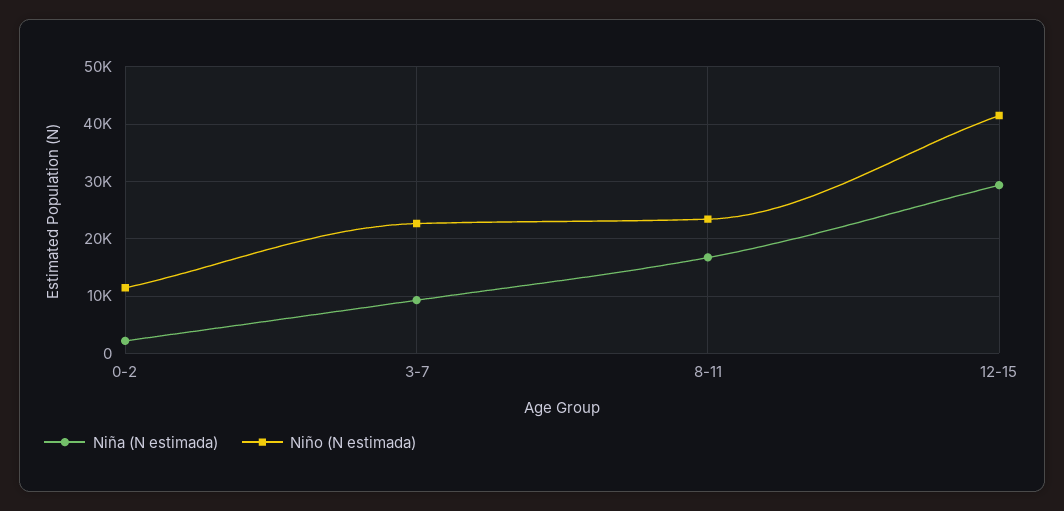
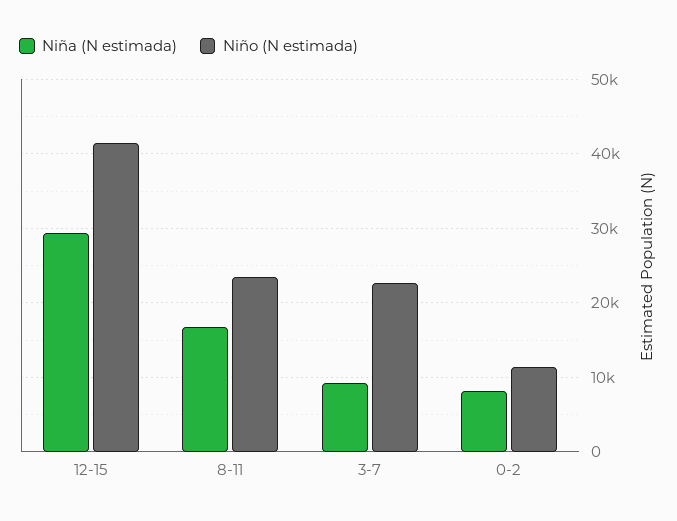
Niña (N estimada), 0-2: 2000 -> 8000

